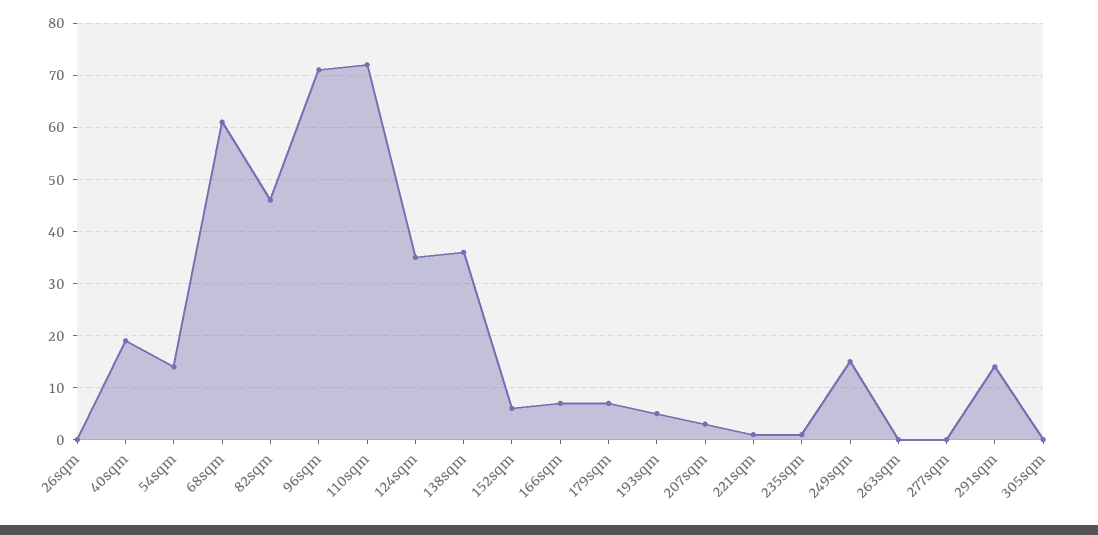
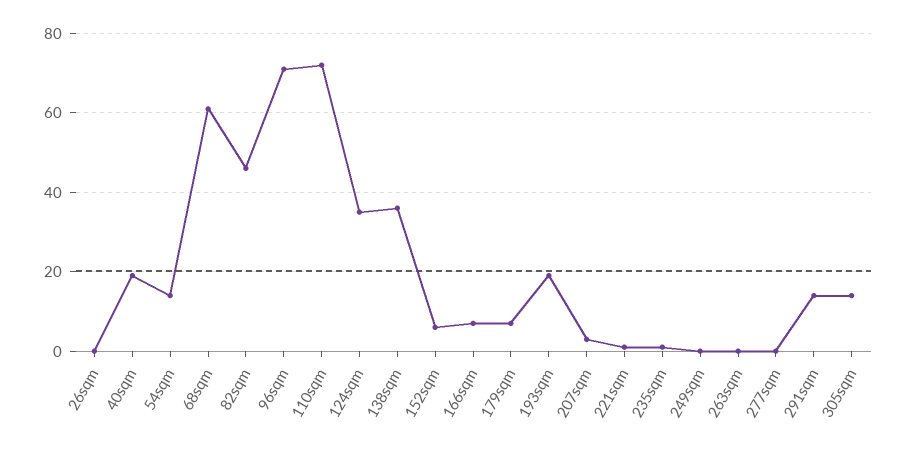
193sqm: 5 -> 20
249sqm: 15 -> 0
305sqm: 0 -> 15

